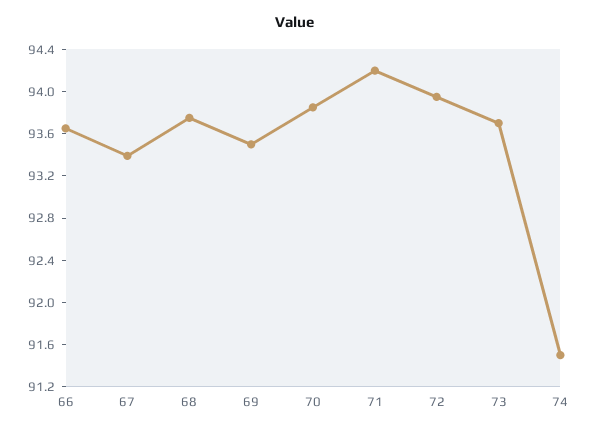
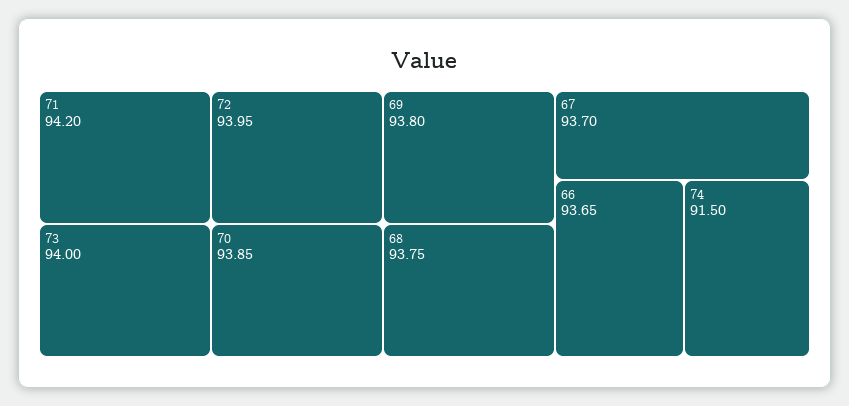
67: 93.4 -> 93.7
69: 93.5 -> 93.8
73: 93.7 -> 94

